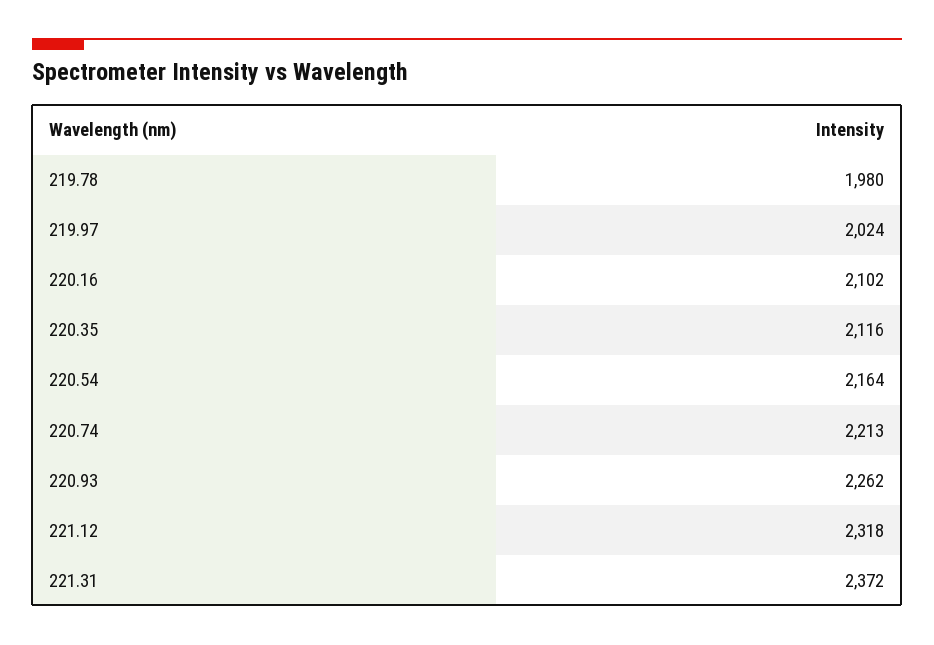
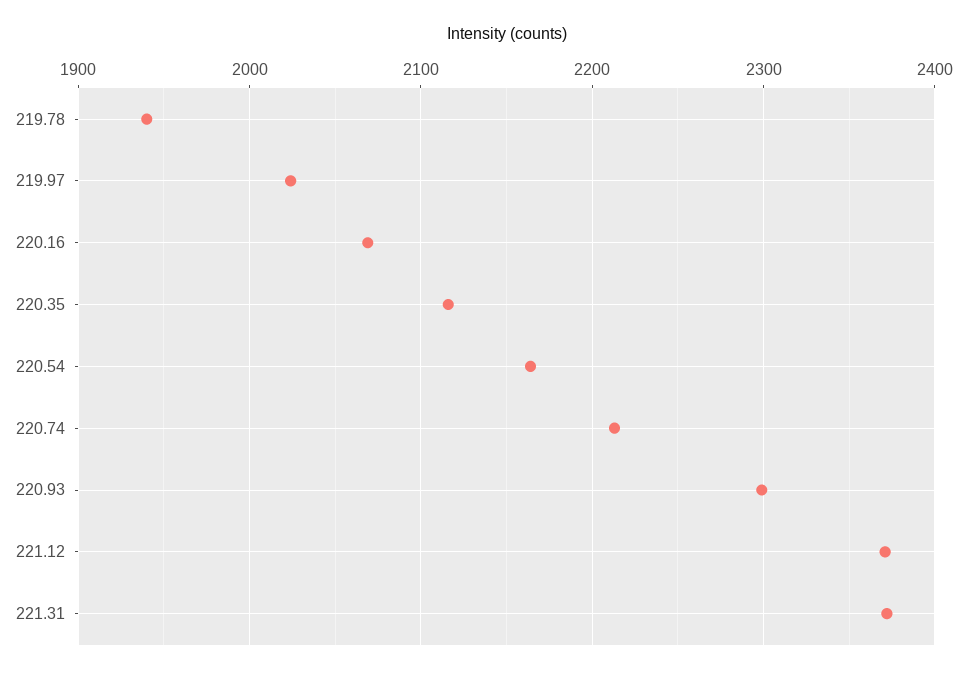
219.78: 1980 -> 1940
220.16: 2102 -> 2070
220.93: 2262 -> 2300
221.12: 2318 -> 2370

